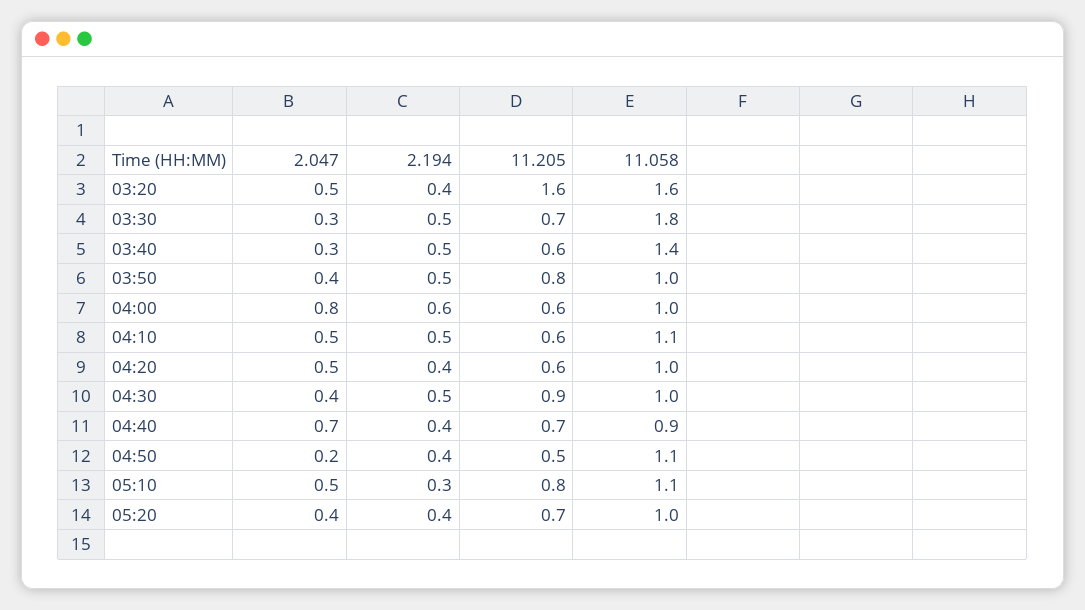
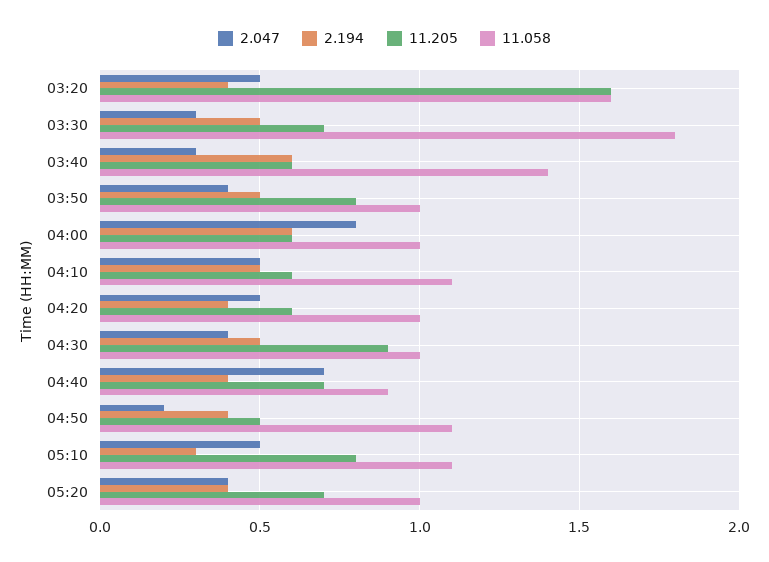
2.194, 03:40: 0.5 -> 0.6

